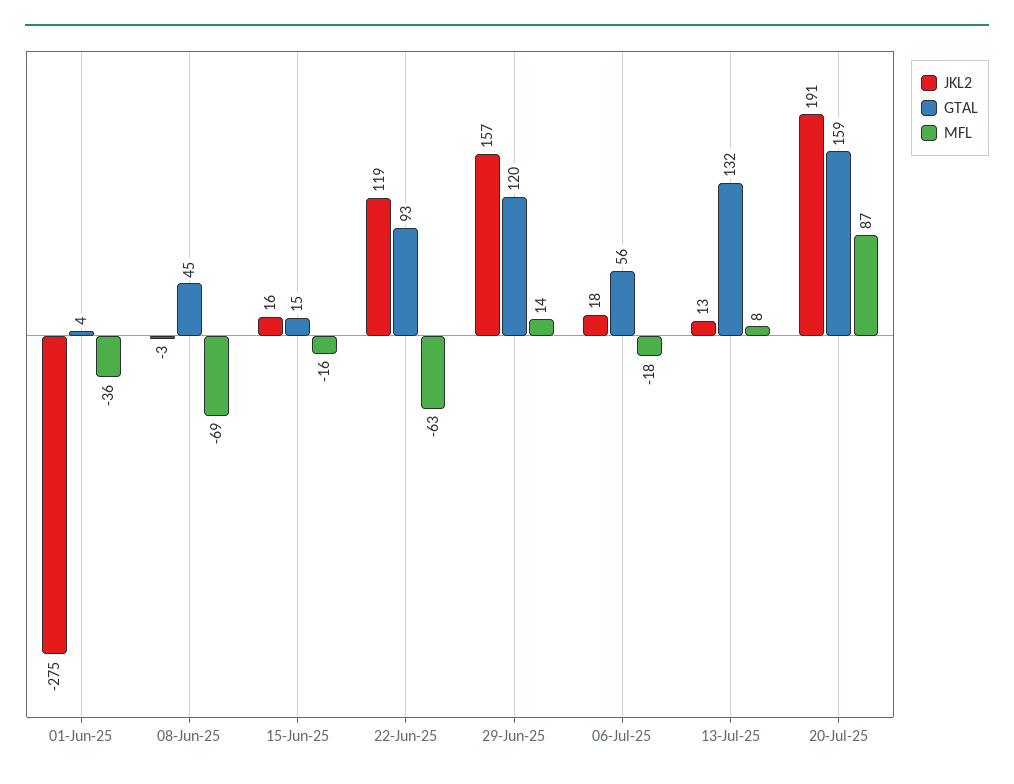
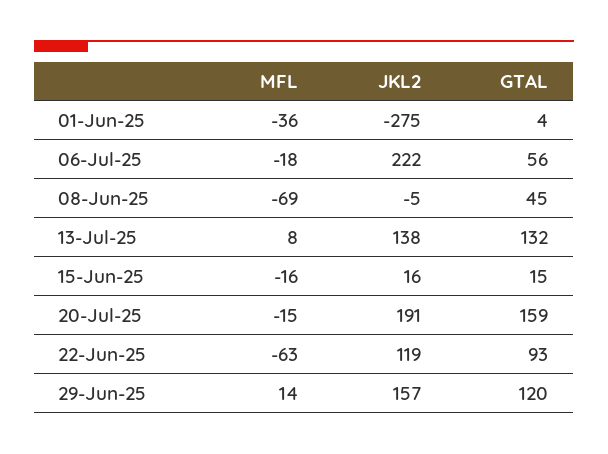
JKL2, 08-Jun-25: -3 -> -5
JKL2, 06-Jul-25: 18 -> 222
JKL2, 13-Jul-25: 13 -> 138
MFL, 20-Jul-25: 87 -> -15

